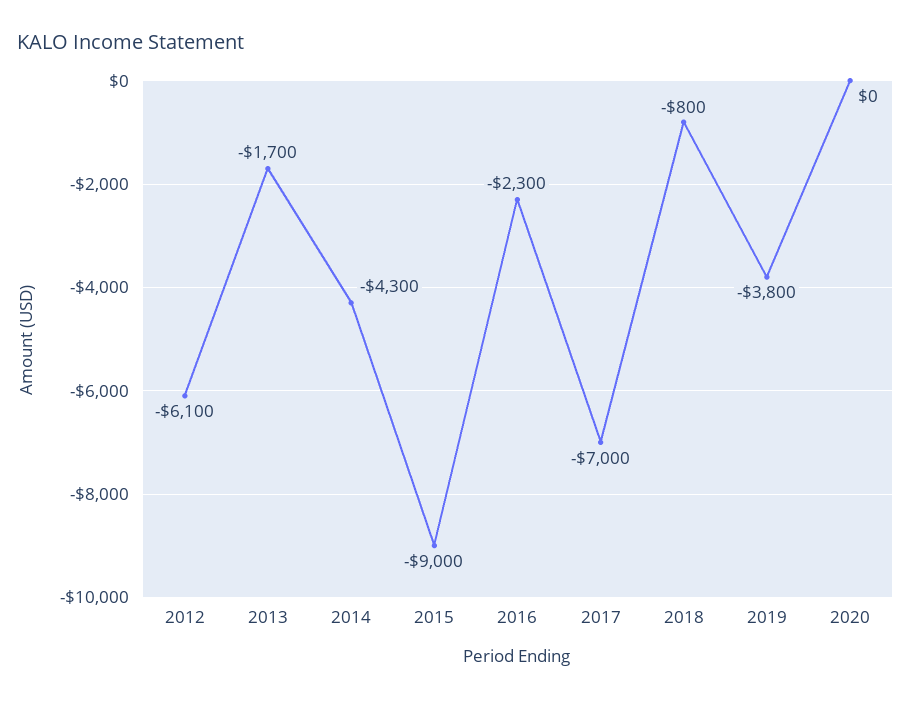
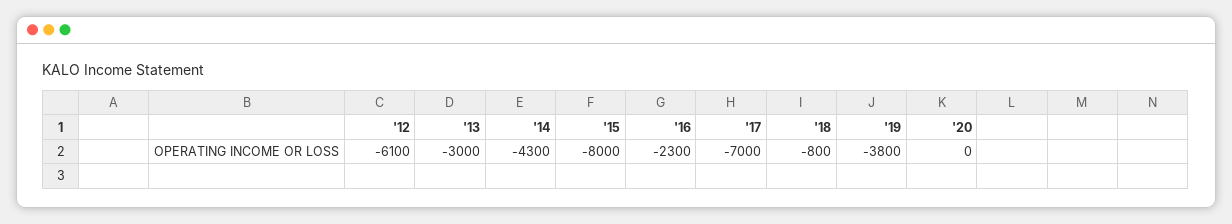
2013: -1700 -> -3000
2015: -9000 -> -8000

